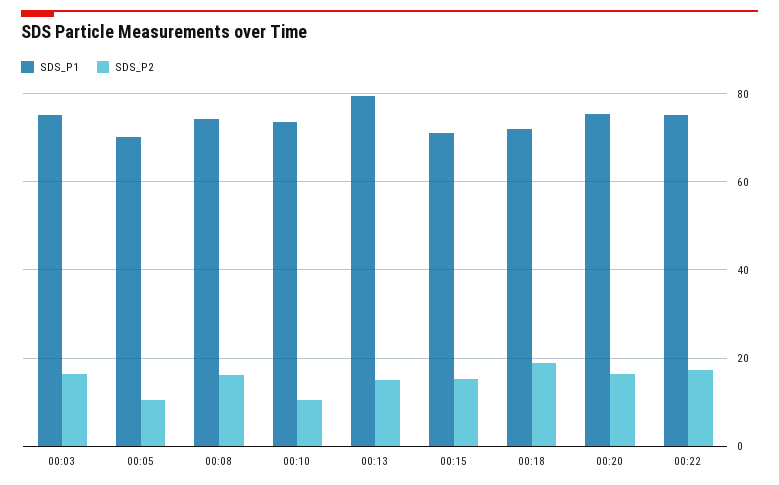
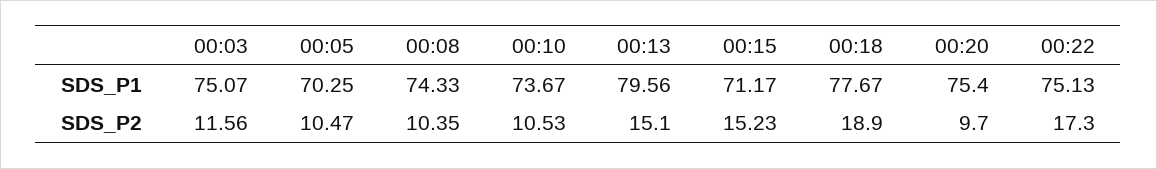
SDS_P2, 00:03: 16 -> 11.56
SDS_P2, 00:08: 16 -> 10.35
SDS_P1, 00:18: 72 -> 77.67
SDS_P2, 00:20: 16 -> 9.7

